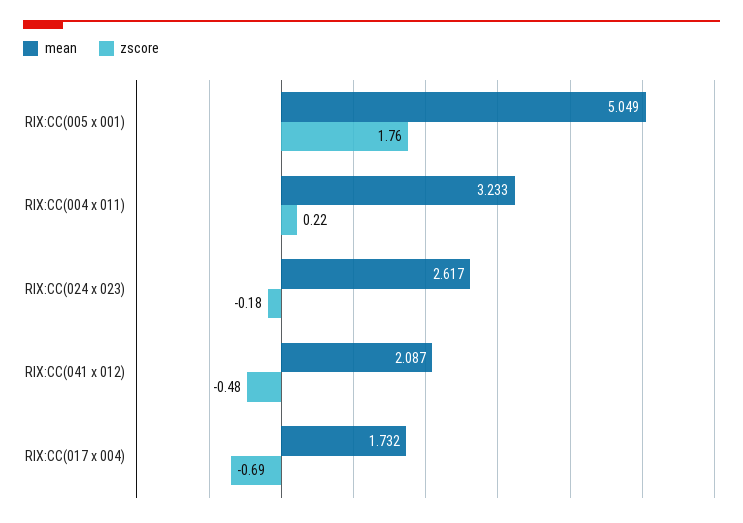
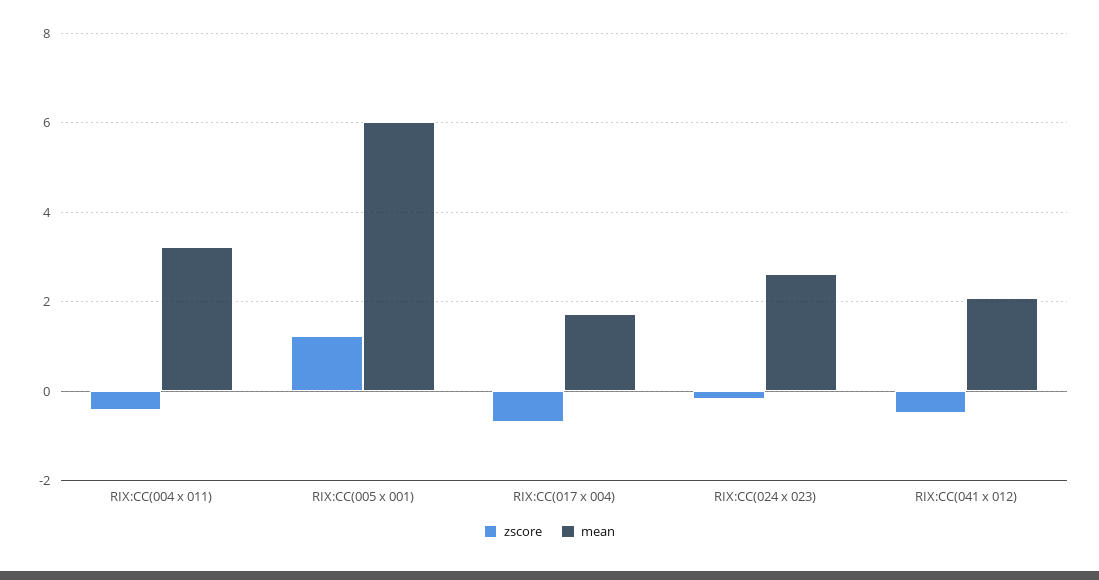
mean, RIX:CC(005 x 001): 5.049 -> 6
zscore, RIX:CC(005 x 001): 1.76 -> 1.2
zscore, RIX:CC(004 x 011): 0.22 -> -0.4

